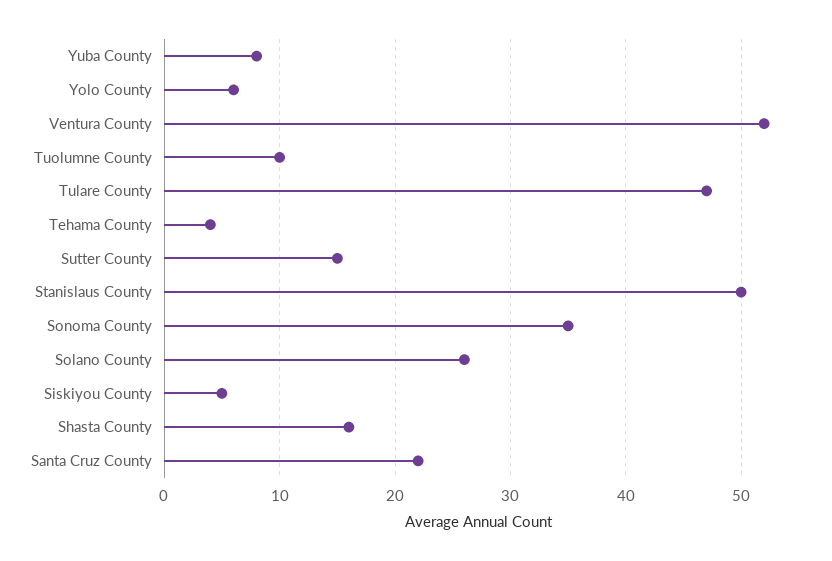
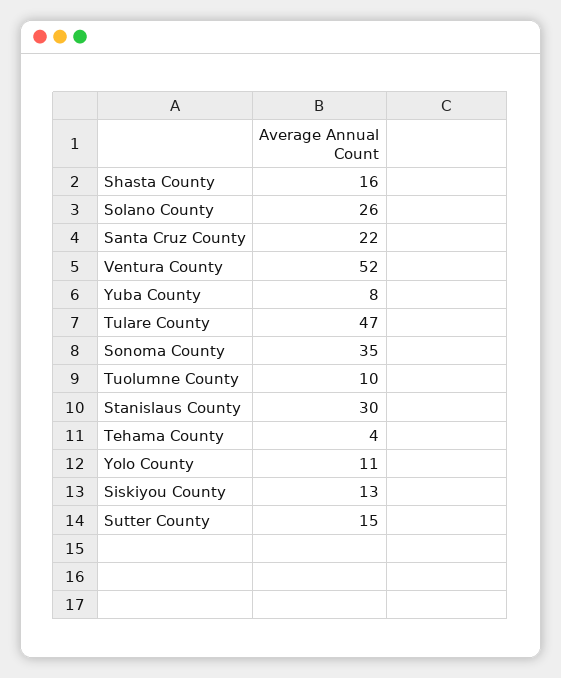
Yolo County: 6 -> 11
Stanislaus County: 50 -> 30
Siskiyou County: 5 -> 13

